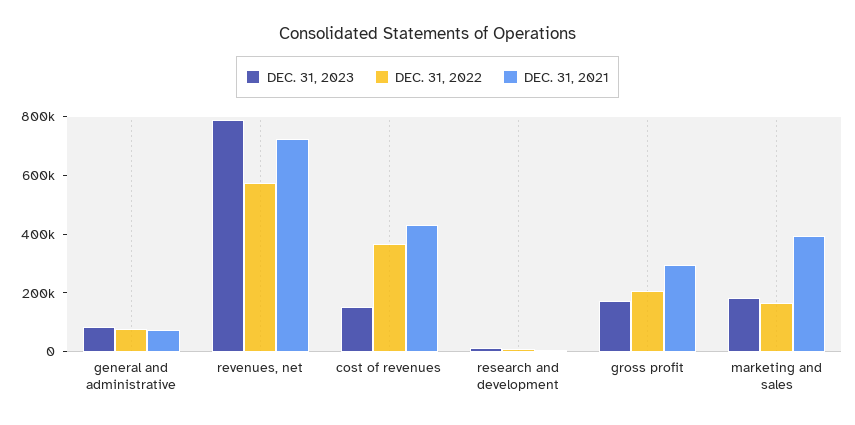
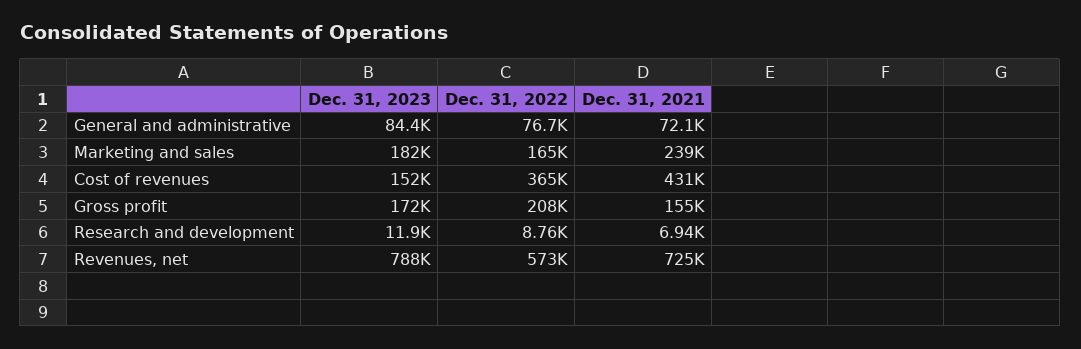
DEC. 31, 2021, gross profit: 300000 -> 155000
DEC. 31, 2021, marketing and sales: 400000 -> 239000

